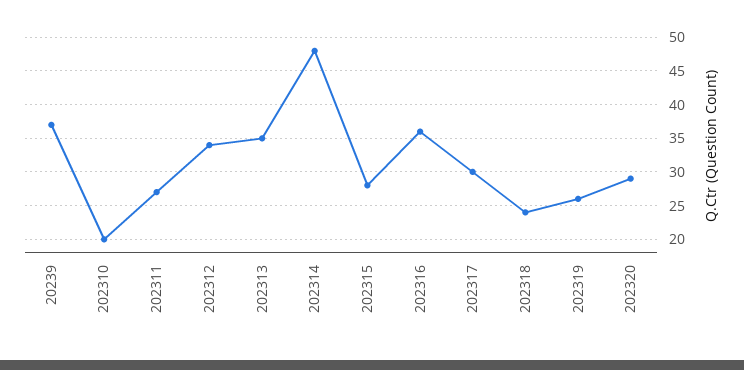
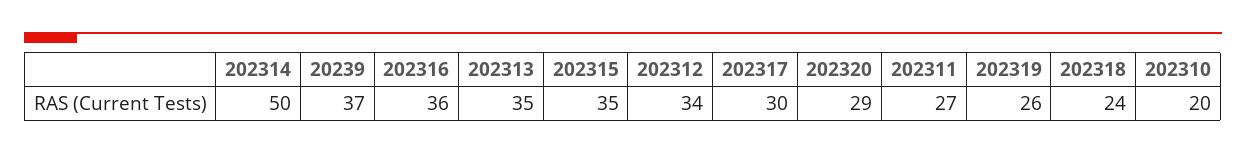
202314: 48 -> 50
202315: 28 -> 35

